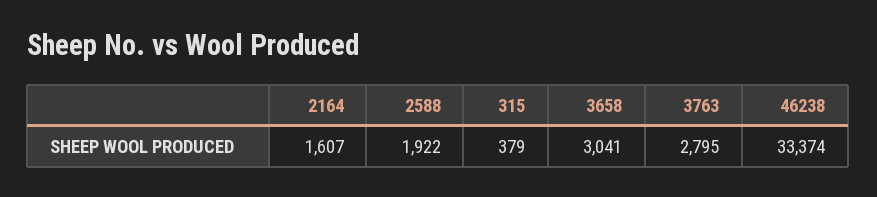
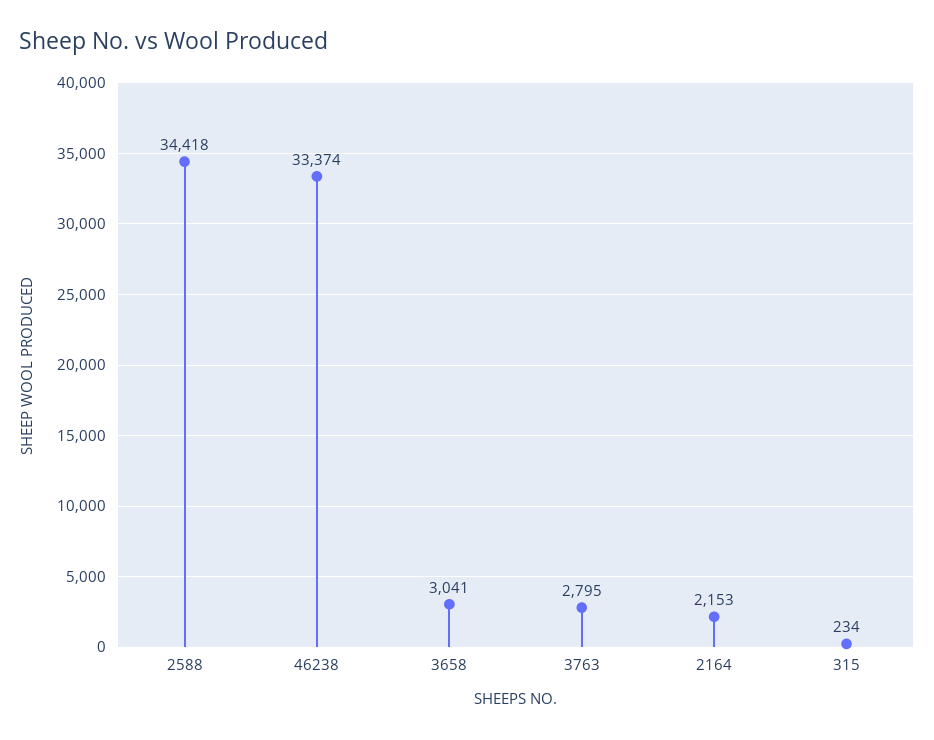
2164: 1607 -> 2153
2588: 1922 -> 34418
315: 379 -> 234

